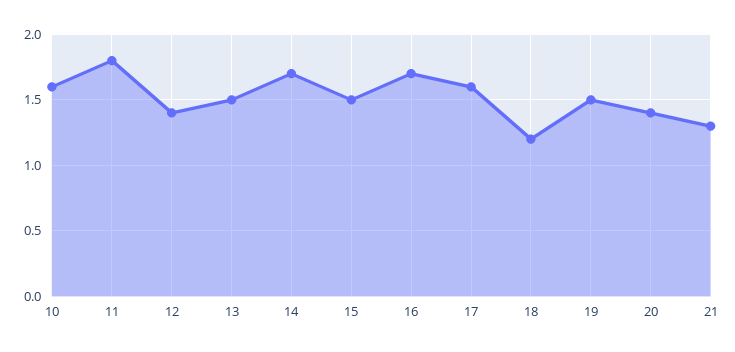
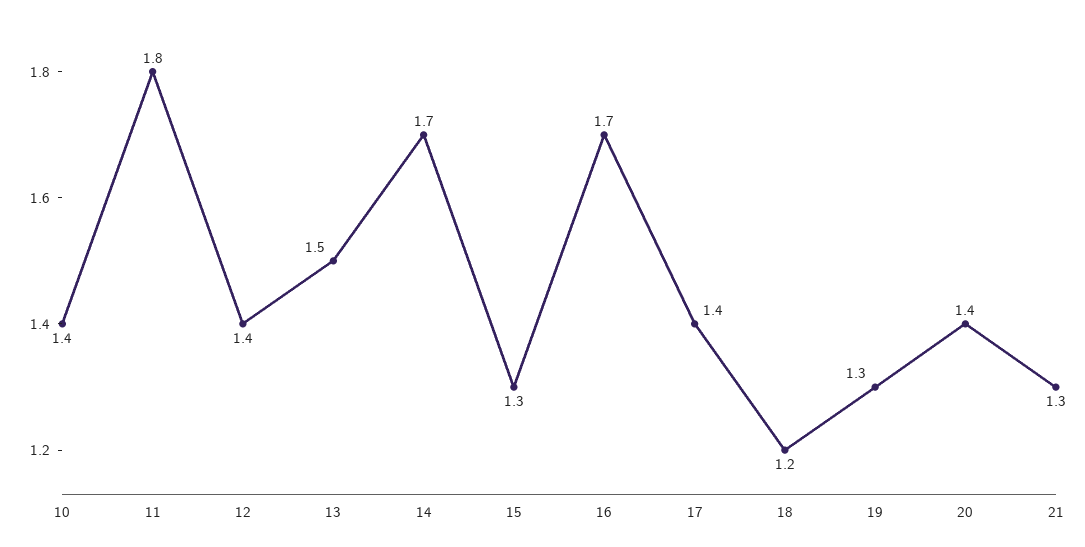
10: 1.6 -> 1.4
15: 1.5 -> 1.3
17: 1.6 -> 1.4
19: 1.5 -> 1.3

